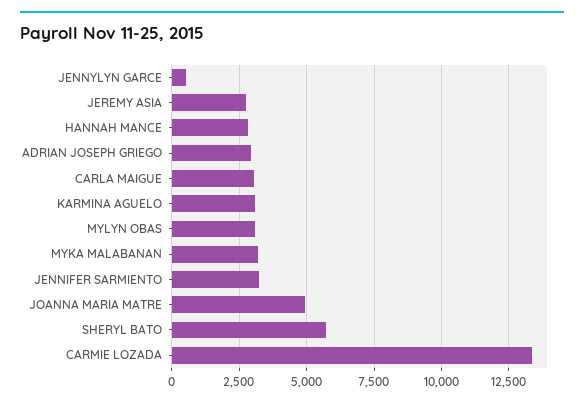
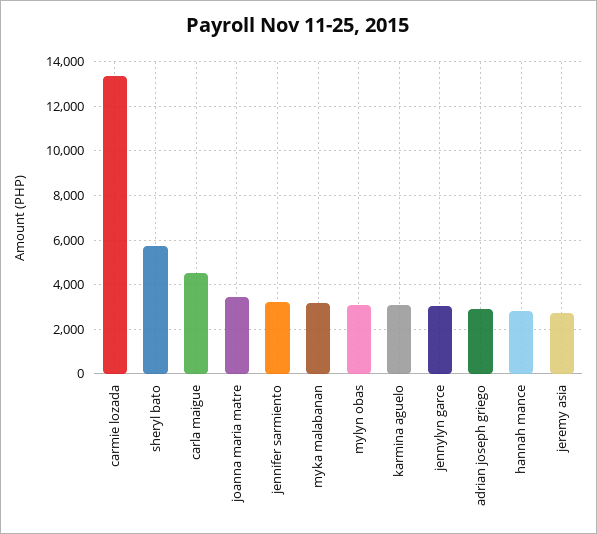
JENNYLYN GARCE: 500 -> 3000
CARLA MAIGUE: 3000 -> 4500
JOANNA MARIA MATRE: 5000 -> 3500

